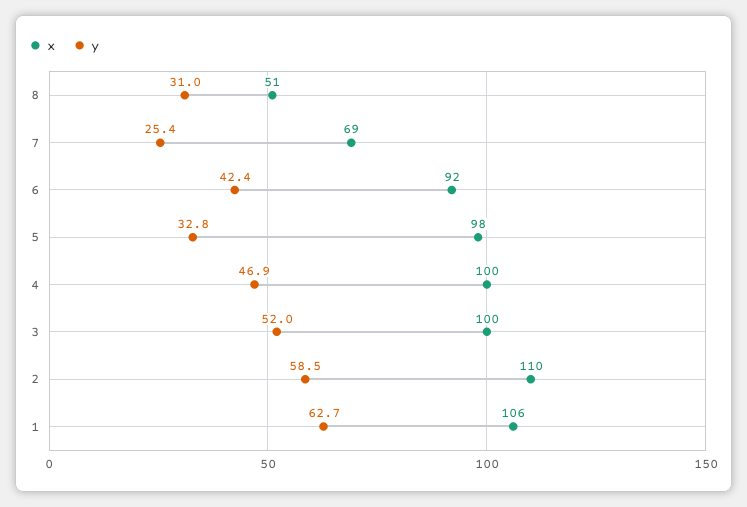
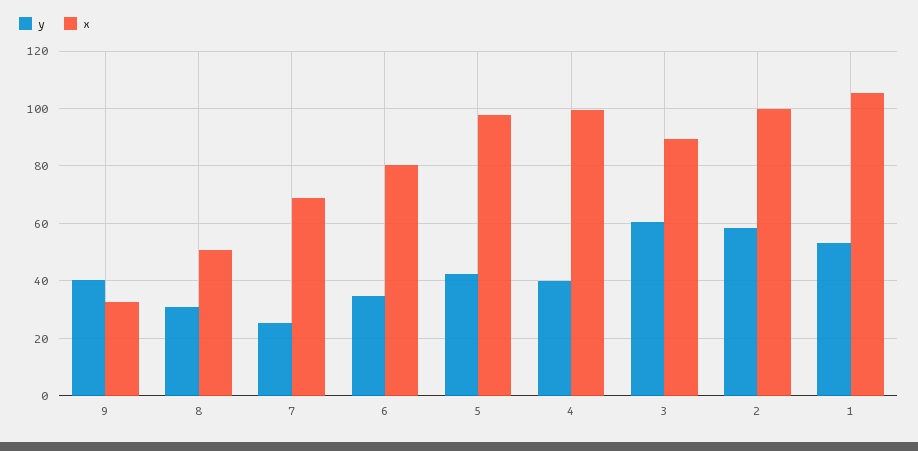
x, 6: 92 -> 80
y, 6: 42.4 -> 35
y, 5: 32.8 -> 42.5
y, 4: 46.9 -> 40
x, 3: 100 -> 90
y, 3: 52 -> 60
x, 2: 110 -> 100
y, 1: 62.7 -> 52.5
y, 9: none -> 40
x, 9: none -> 32.5

